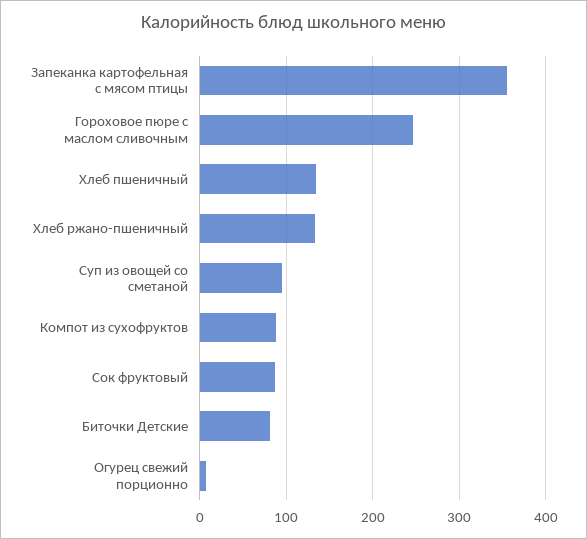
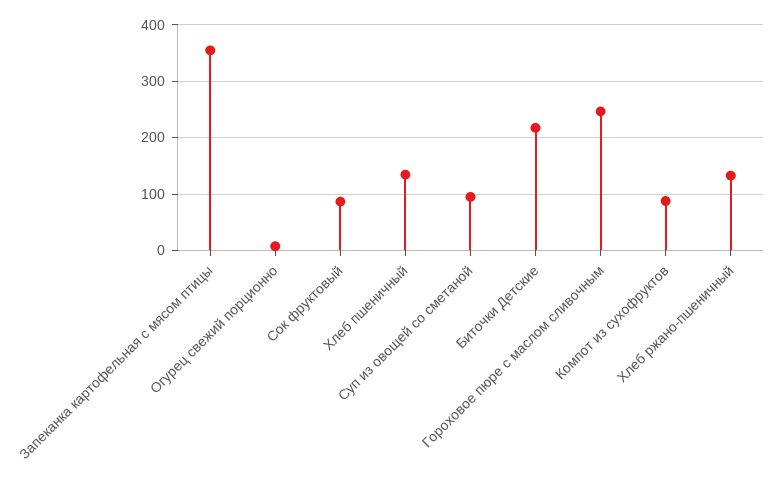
Биточки Детские: 80 -> 220

